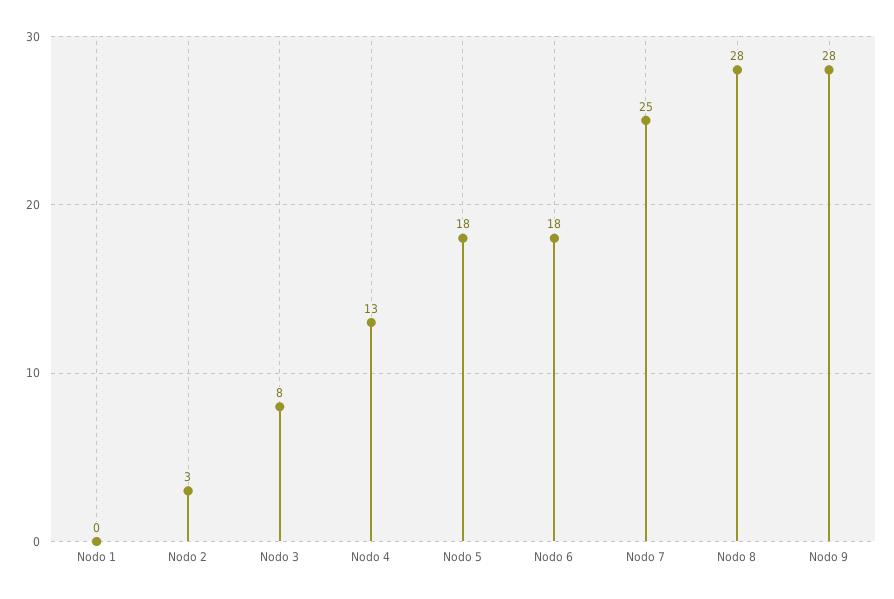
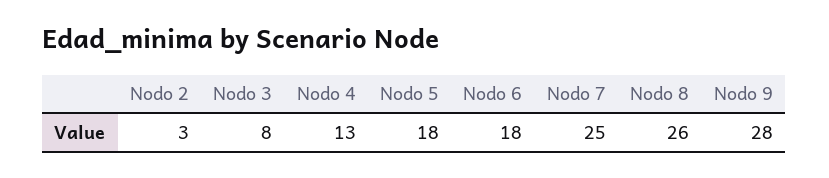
Nodo 1: 0 -> none
Nodo 8: 28 -> 26

